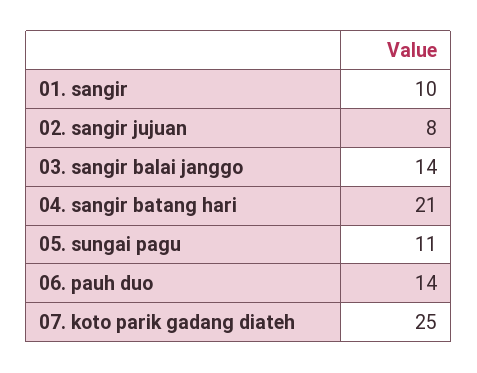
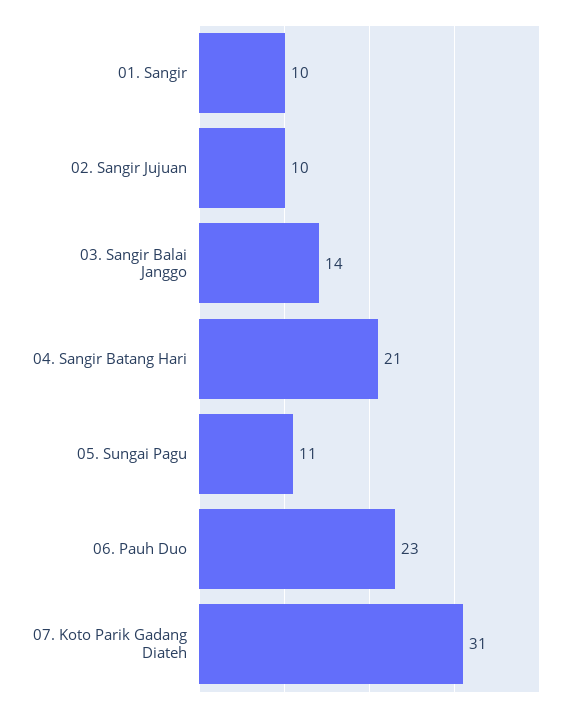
02. sangir jujuan: 8 -> 10
06. pauh duo: 14 -> 23
07. koto parik gadang diateh: 25 -> 31

